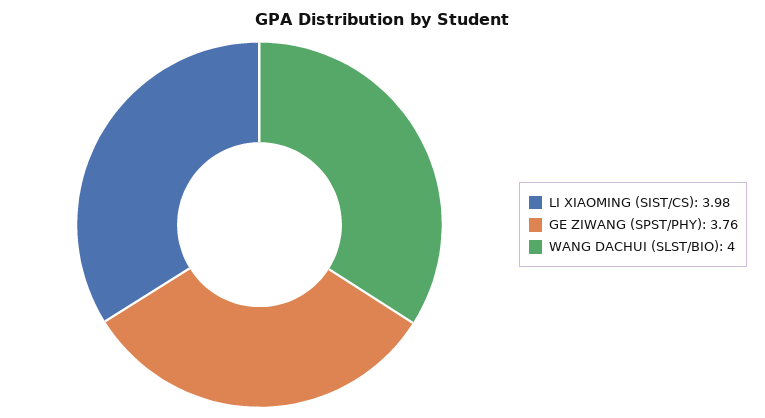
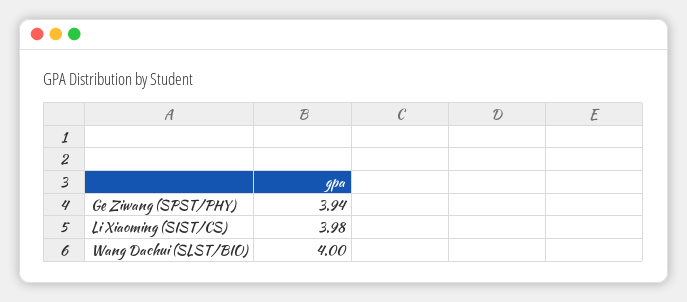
GE ZIWANG (SPST/PHY): 3.76 -> 3.94

